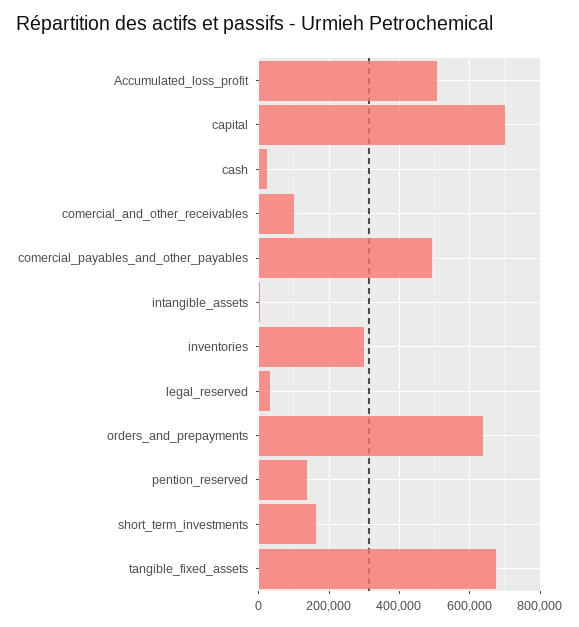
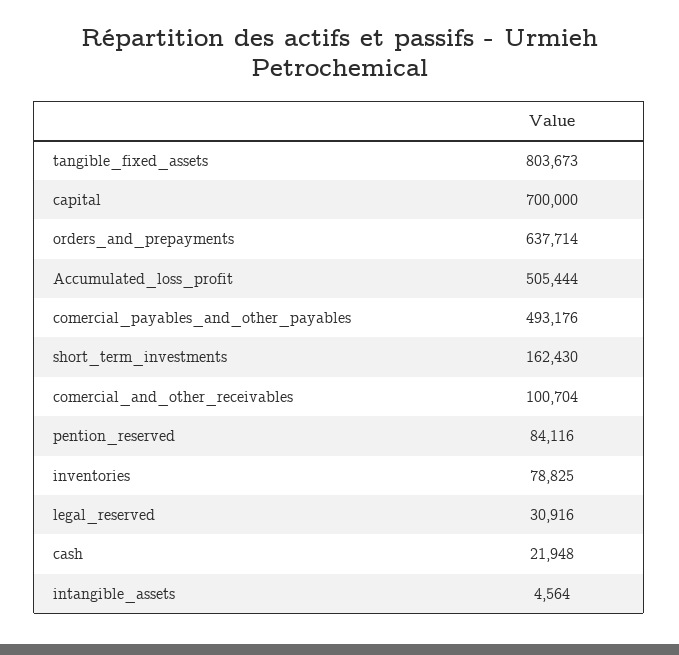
inventories: 300000 -> 78825
pention_reserved: 140000 -> 84116
tangible_fixed_assets: 680000 -> 803673

